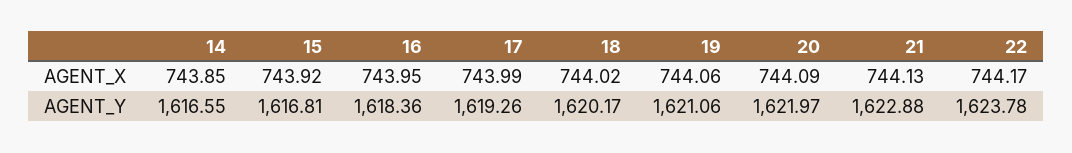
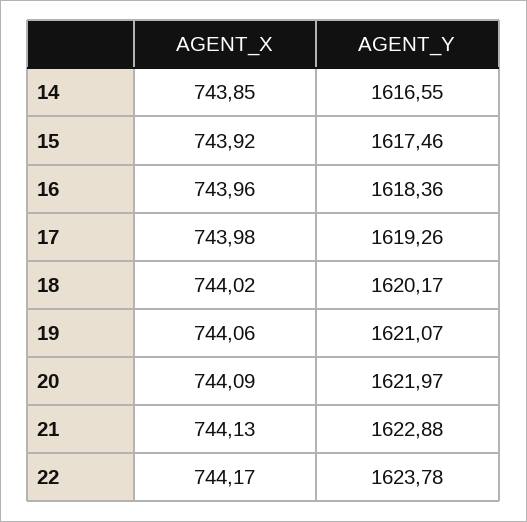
16, AGENT_X: 743.95 -> 743.96
17, AGENT_X: 743.99 -> 743.98
15, AGENT_Y: 1616.81 -> 1617.46
19, AGENT_Y: 1621.06 -> 1621.07

